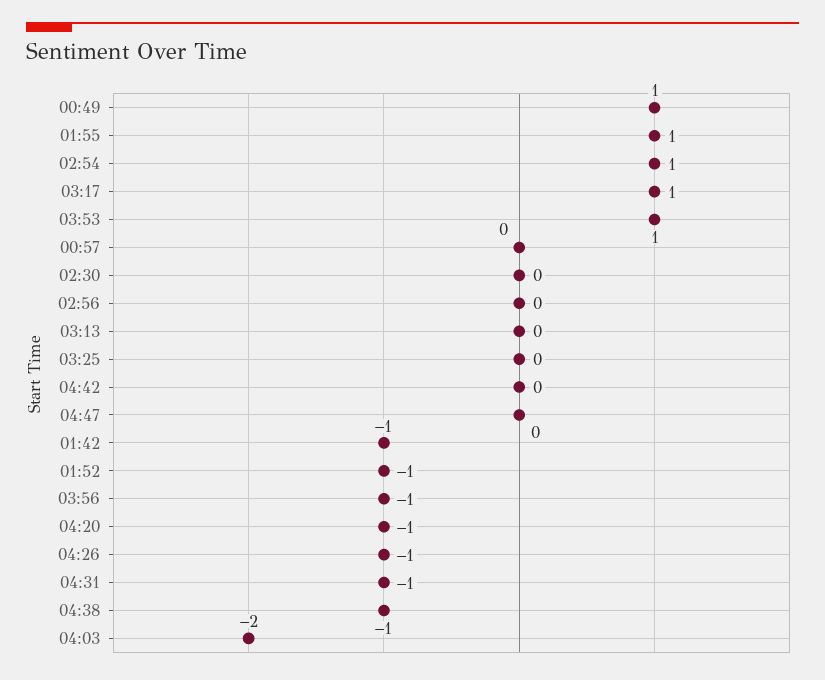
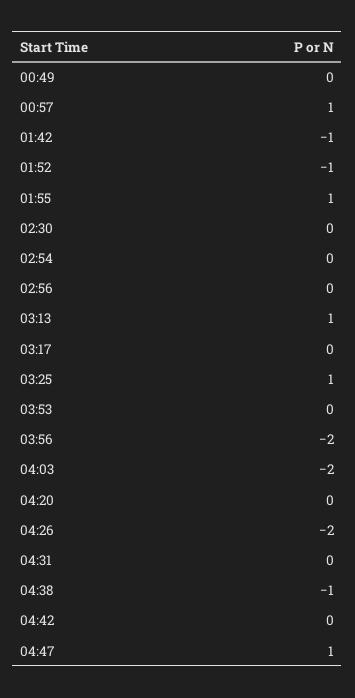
00:49: 1 -> 0
02:54: 1 -> 0
03:17: 1 -> 0
03:53: 1 -> 0
00:57: 0 -> 1
03:13: 0 -> 1
03:25: 0 -> 1
04:47: 0 -> 1
03:56: -1 -> -2
04:20: -1 -> 0
04:26: -1 -> -2
04:31: -1 -> 0

